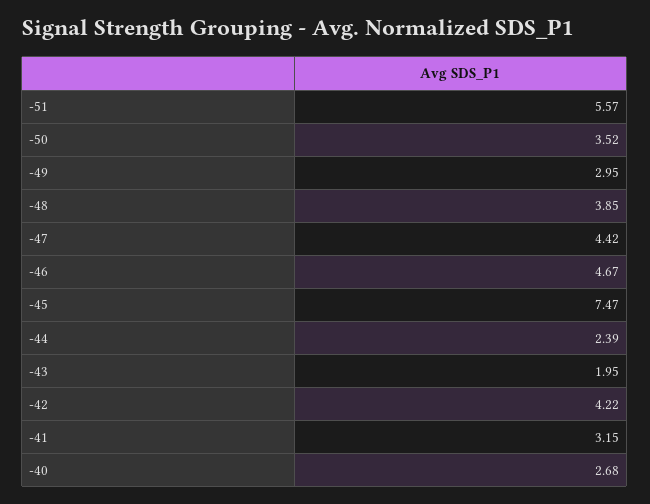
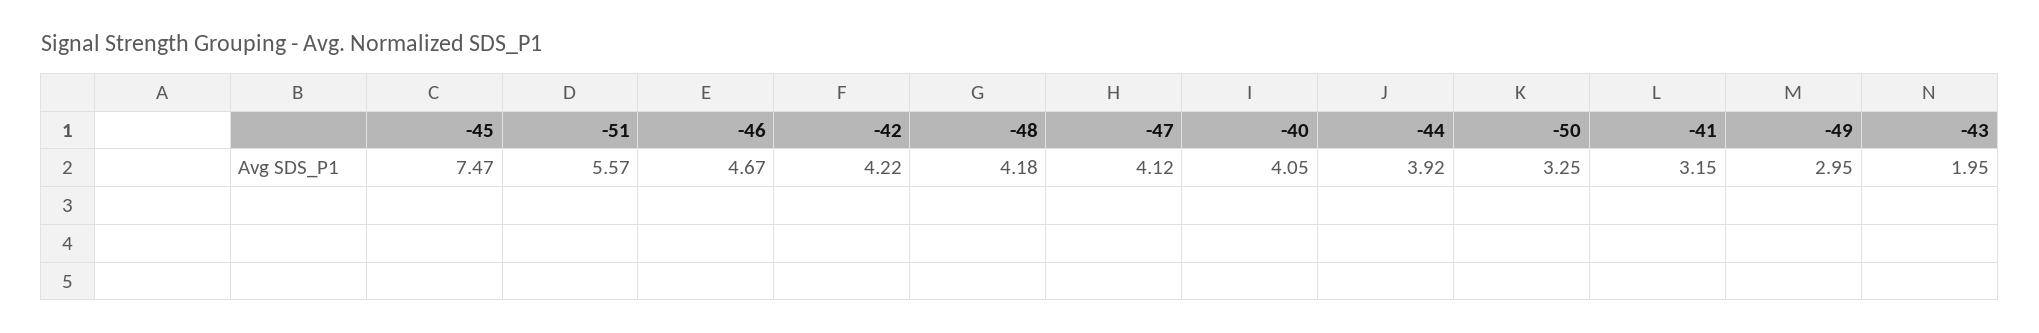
-50: 3.52 -> 3.25
-48: 3.85 -> 4.18
-47: 4.42 -> 4.12
-44: 2.39 -> 3.92
-40: 2.68 -> 4.05

